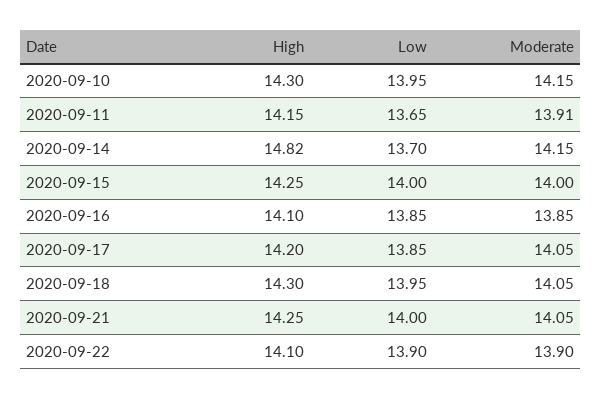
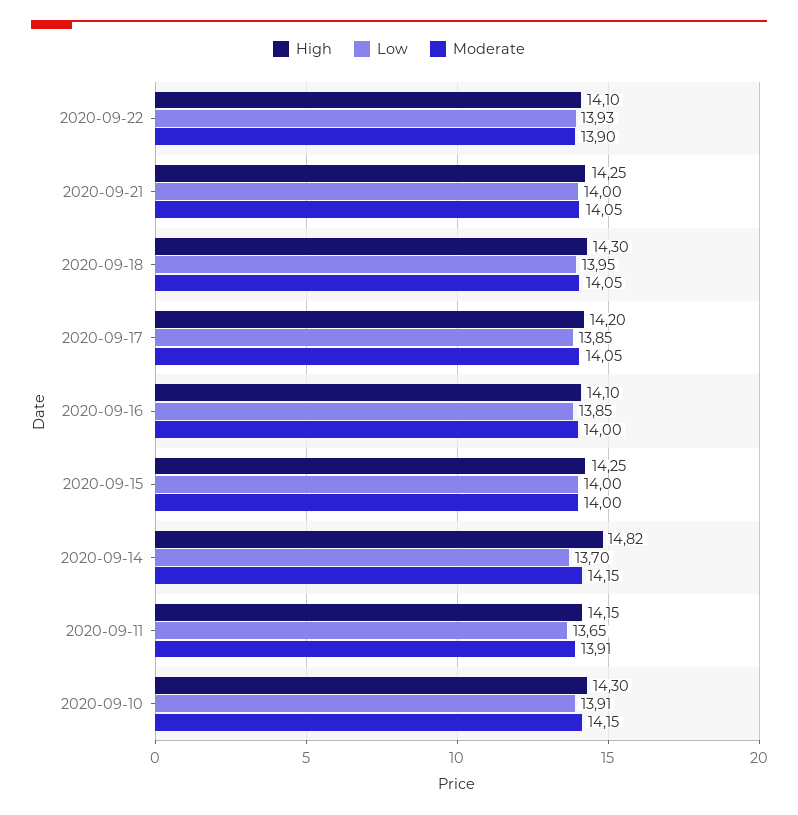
Low, 2020-09-10: 13.95 -> 13.91
Moderate, 2020-09-16: 13.85 -> 14
Low, 2020-09-22: 13.9 -> 13.93

